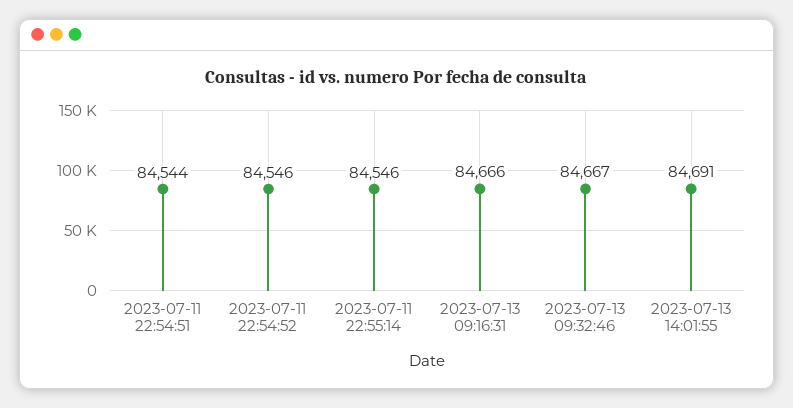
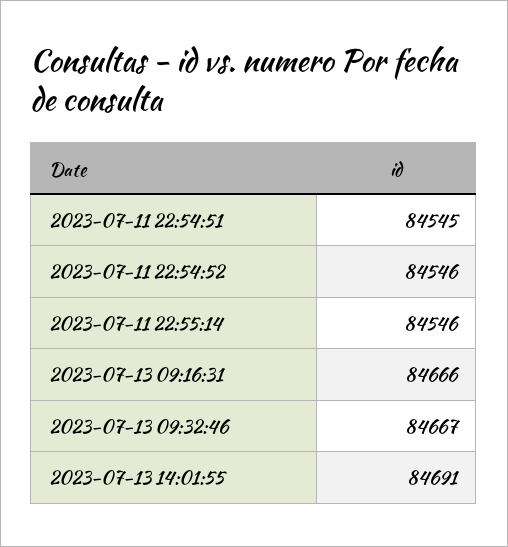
2023-07-11 22:54:51: 84544 -> 84545

